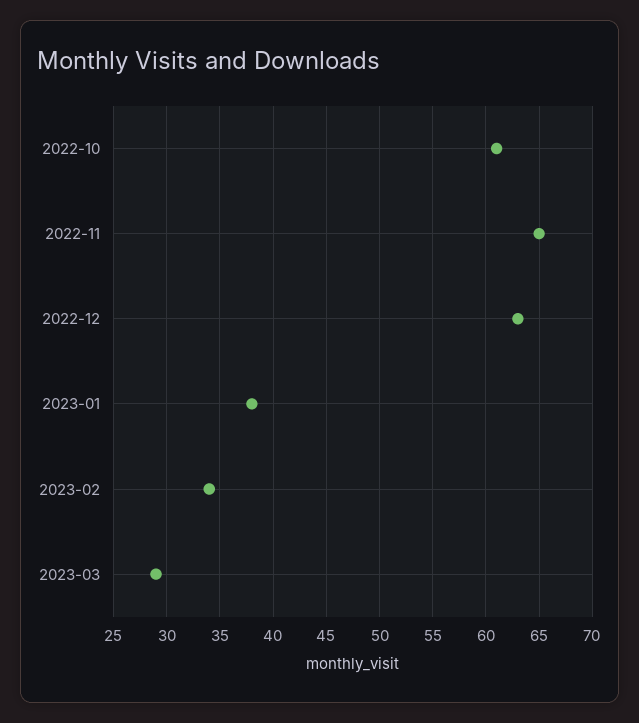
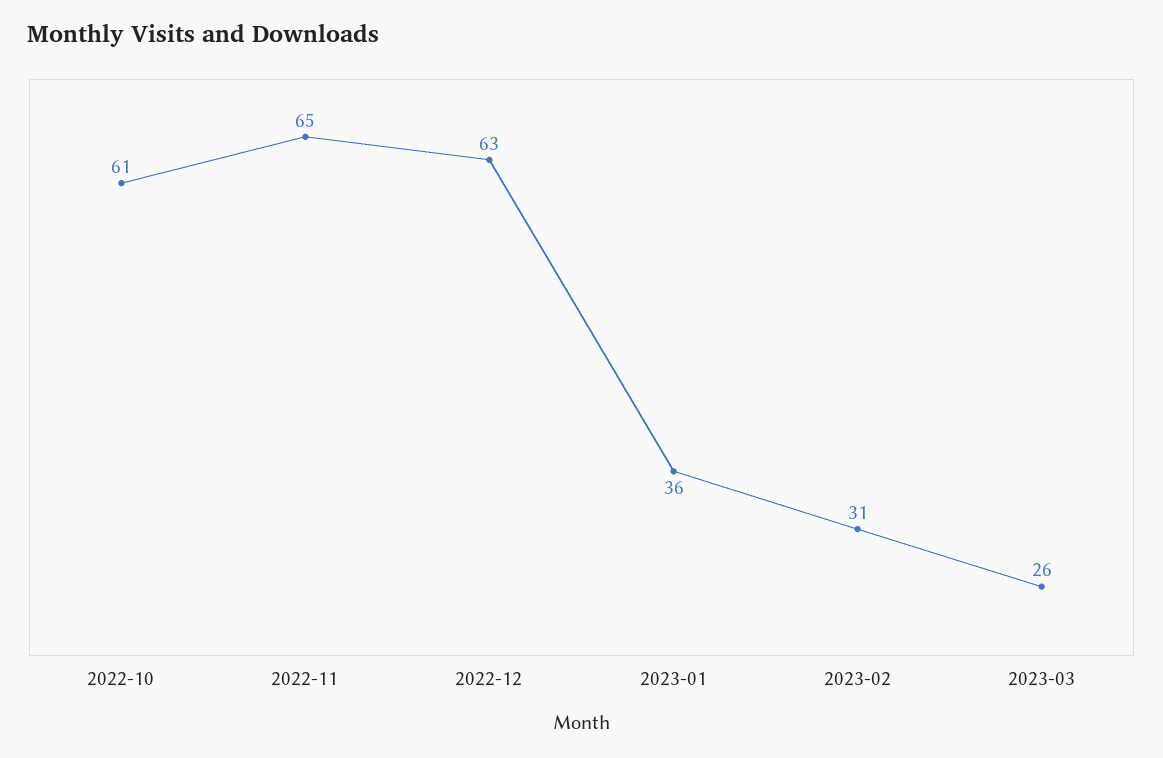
2023-01: 38 -> 36
2023-02: 34 -> 31
2023-03: 29 -> 26

